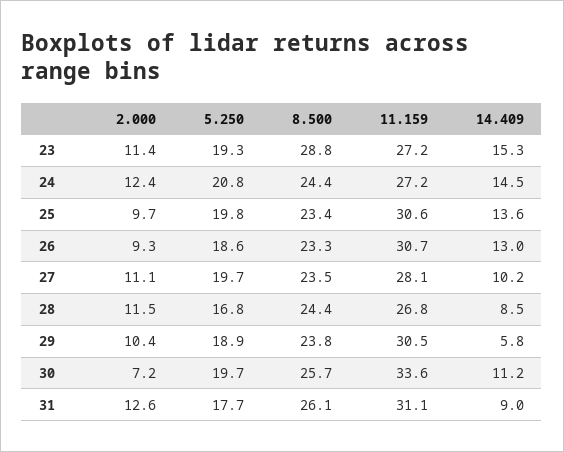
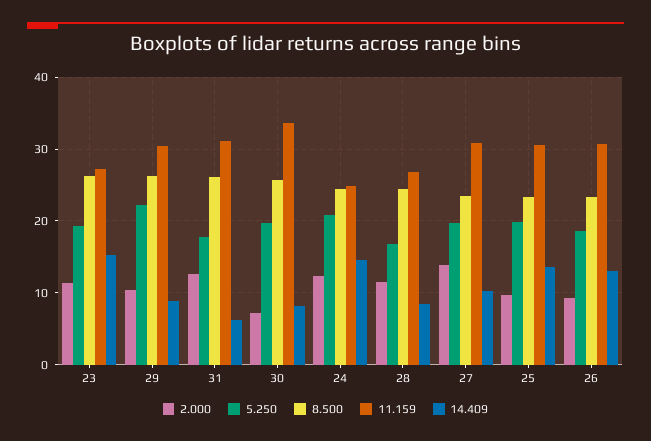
8.500, 23: 28.8 -> 26
11.159, 24: 27.2 -> 25
2.000, 27: 11.1 -> 14
11.159, 27: 28.1 -> 31
5.250, 29: 18.9 -> 22
8.500, 29: 23.8 -> 26
14.409, 29: 5.8 -> 9
14.409, 30: 11.2 -> 8
14.409, 31: 9 -> 6

